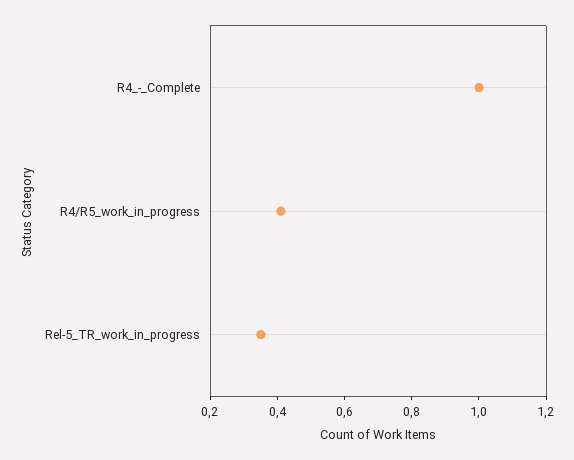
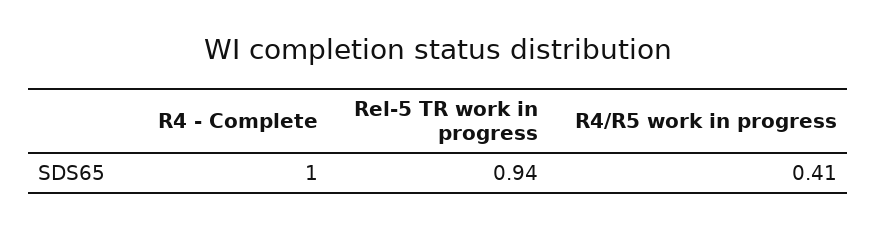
Rel-5_TR_work_in_progress: 0.35 -> 0.94

